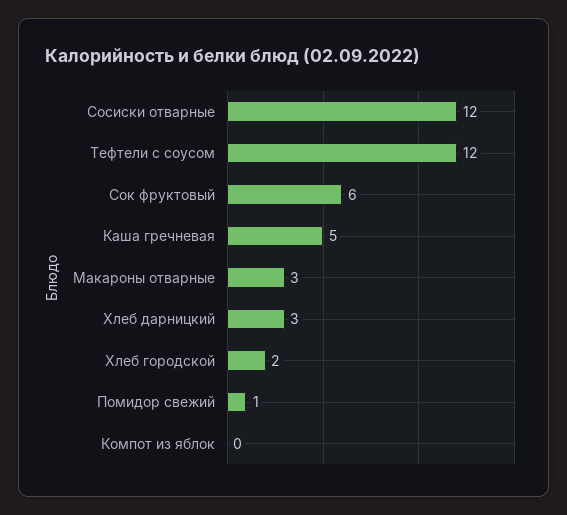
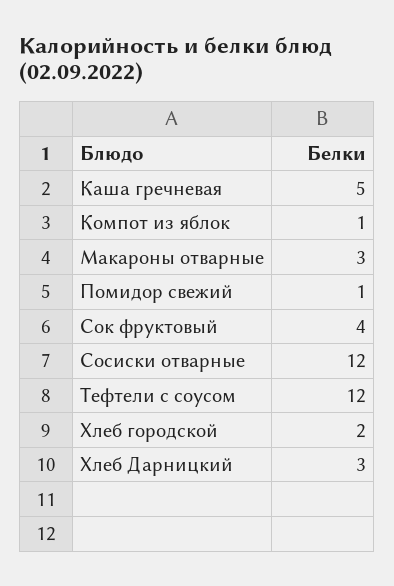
Сок фруктовый: 6 -> 4
Компот из яблок: 0 -> 1

